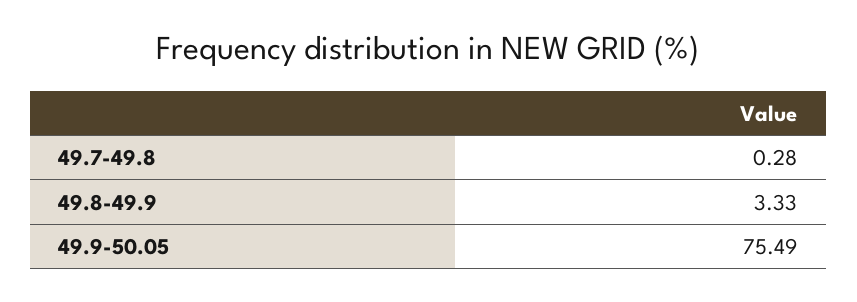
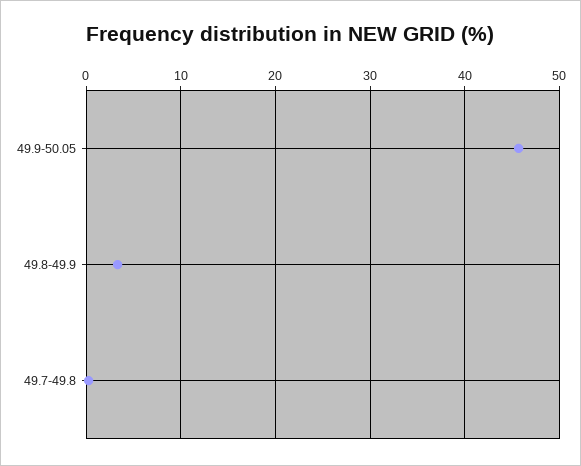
49.9-50.05: 75.49 -> 46

